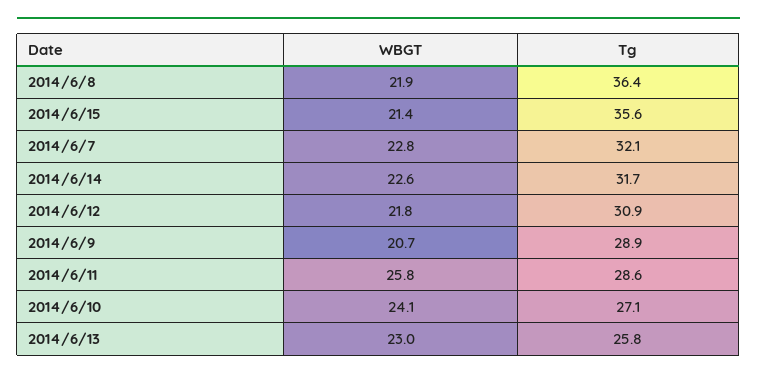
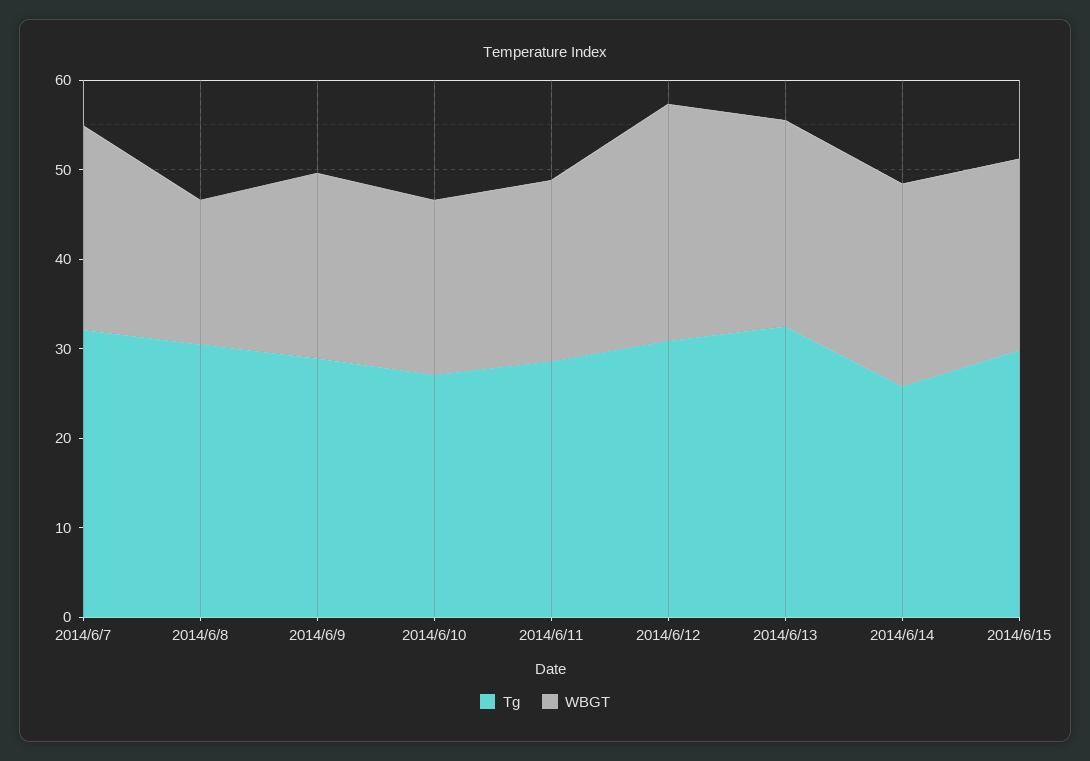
WBGT, 2014/6/8: 21.9 -> 16
Tg, 2014/6/8: 36.4 -> 30
Tg, 2014/6/15: 35.6 -> 30
Tg, 2014/6/14: 31.7 -> 26
WBGT, 2014/6/12: 21.8 -> 26
WBGT, 2014/6/11: 25.8 -> 20
WBGT, 2014/6/10: 24.1 -> 20
Tg, 2014/6/13: 25.8 -> 32

